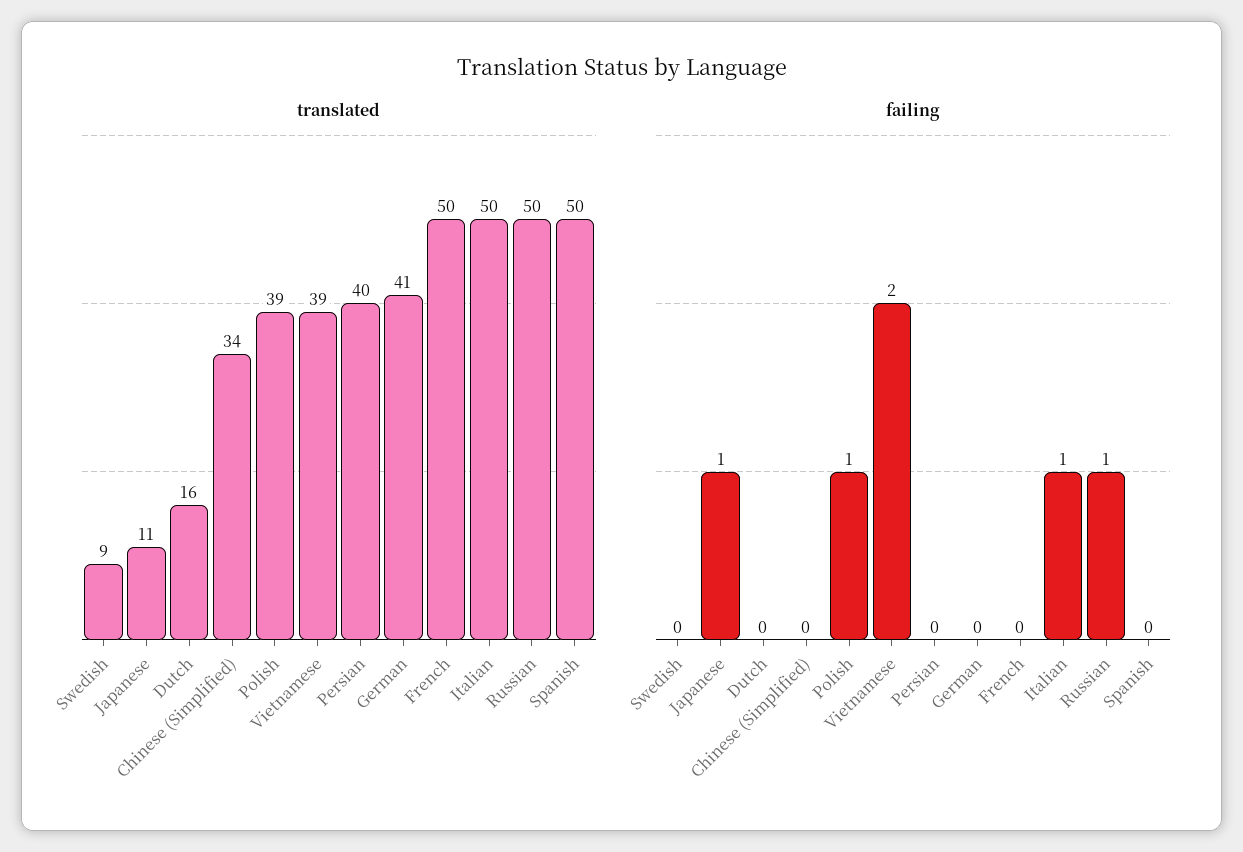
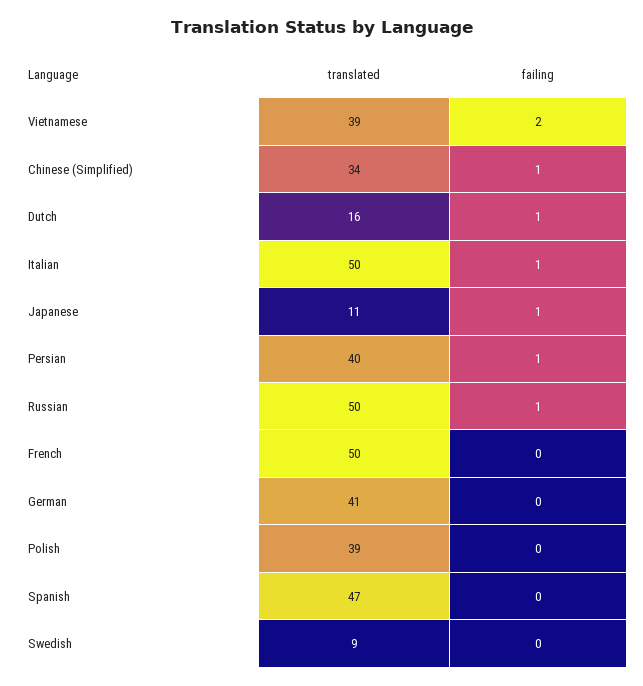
translated, Spanish: 50 -> 47
failing, Dutch: 0 -> 1
failing, Chinese (Simplified): 0 -> 1
failing, Polish: 1 -> 0
failing, Persian: 0 -> 1

